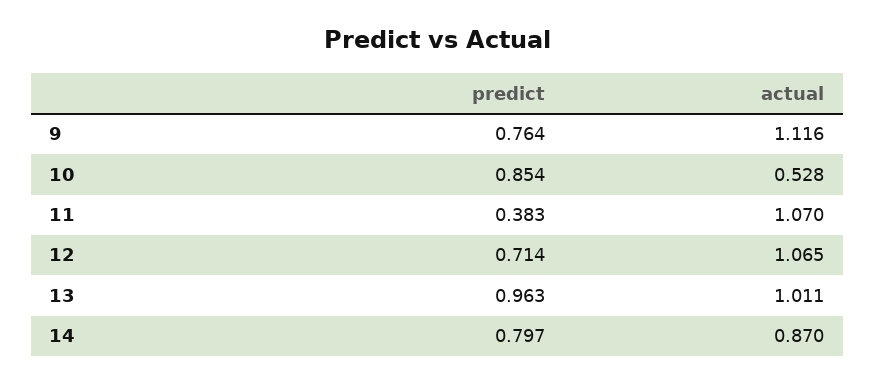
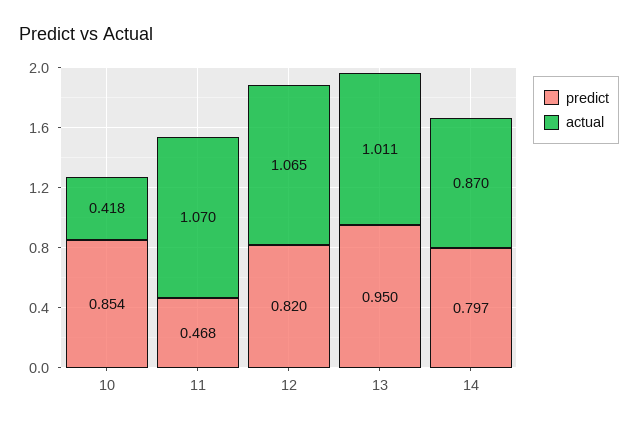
predict, 9: 0.764 -> none
actual, 9: 1.116 -> none
actual, 10: 0.528 -> 0.418
predict, 11: 0.383 -> 0.468
predict, 12: 0.714 -> 0.82
predict, 13: 0.963 -> 0.95

